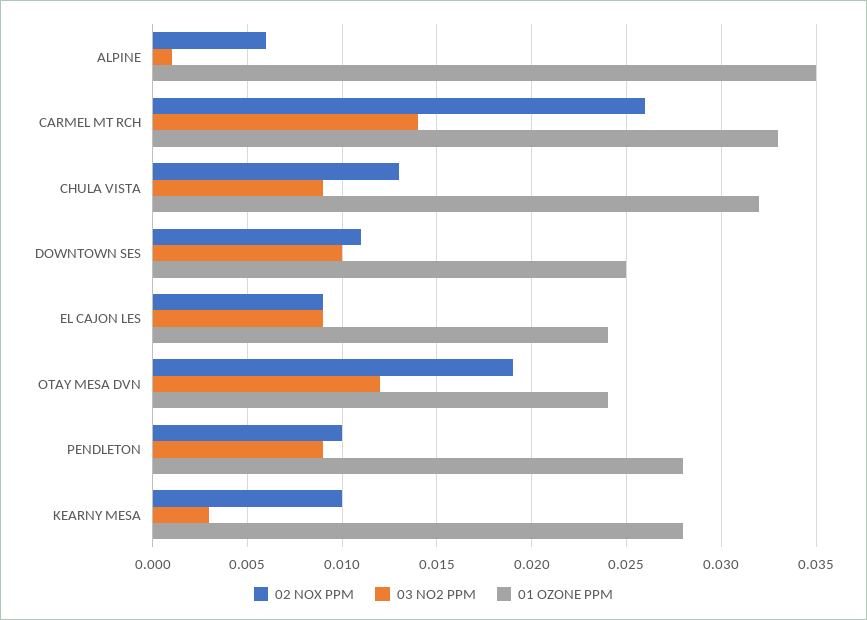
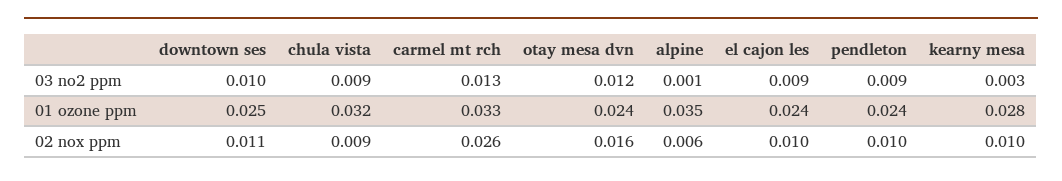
03 NO2 PPM, CARMEL MT RCH: 0.014 -> 0.013
02 NOX PPM, CHULA VISTA: 0.013 -> 0.009
02 NOX PPM, EL CAJON LES: 0.009 -> 0.01
02 NOX PPM, OTAY MESA DVN: 0.019 -> 0.016
01 OZONE PPM, PENDLETON: 0.028 -> 0.024

